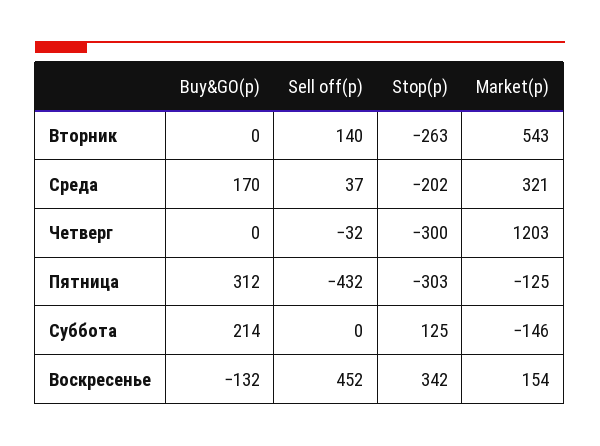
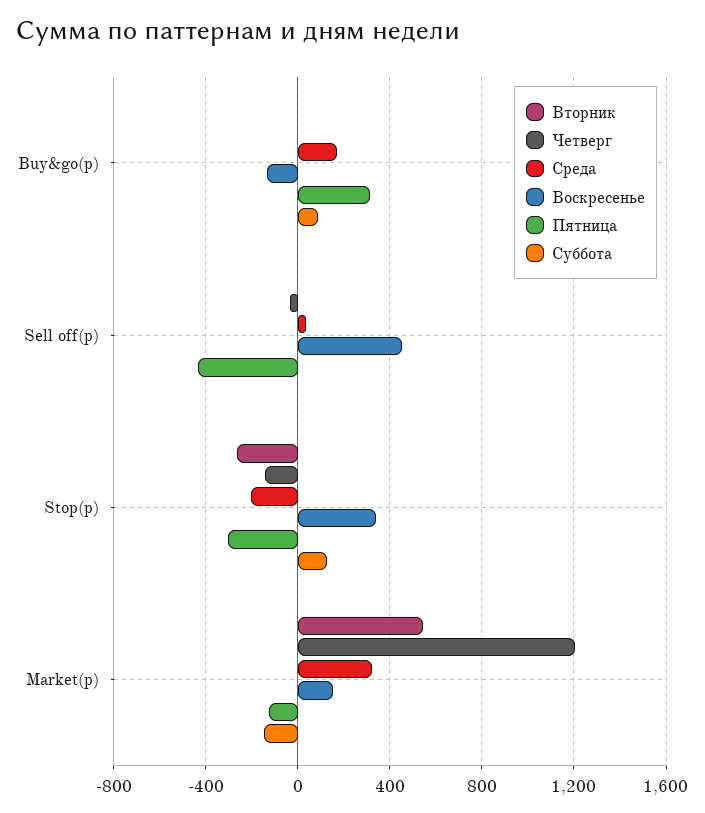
Вторник, Sell off(р): 140 -> 0
Четверг, Stop(р): -300 -> -150
Суббота, Buy&GO(р): 214 -> 100

